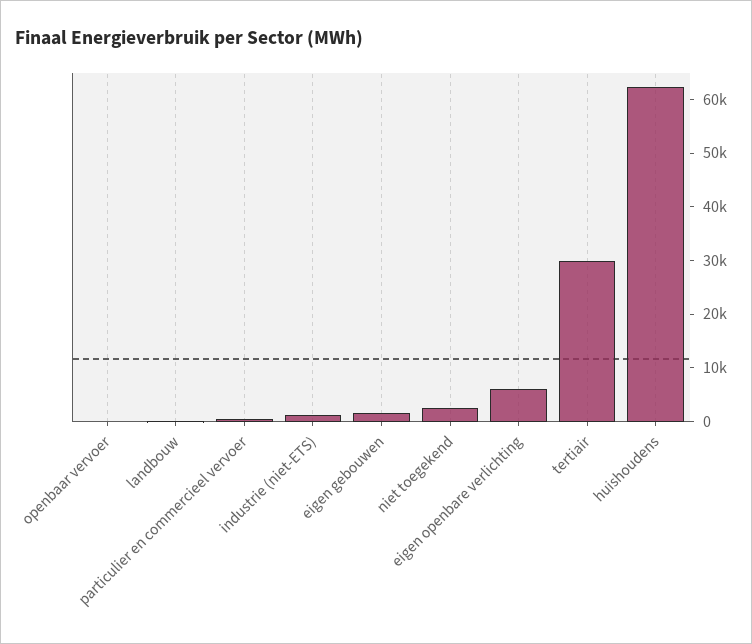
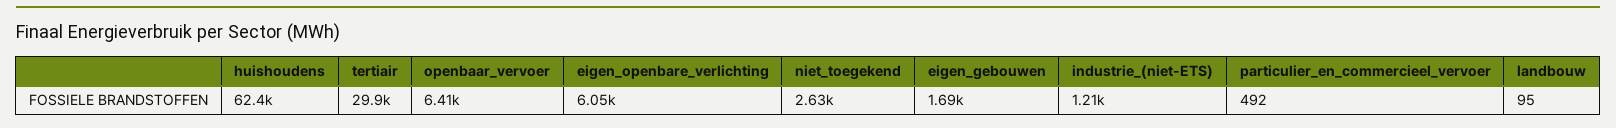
openbaar vervoer: 0 -> 6410

